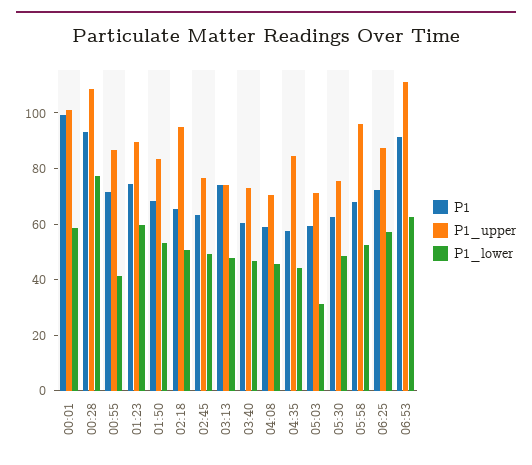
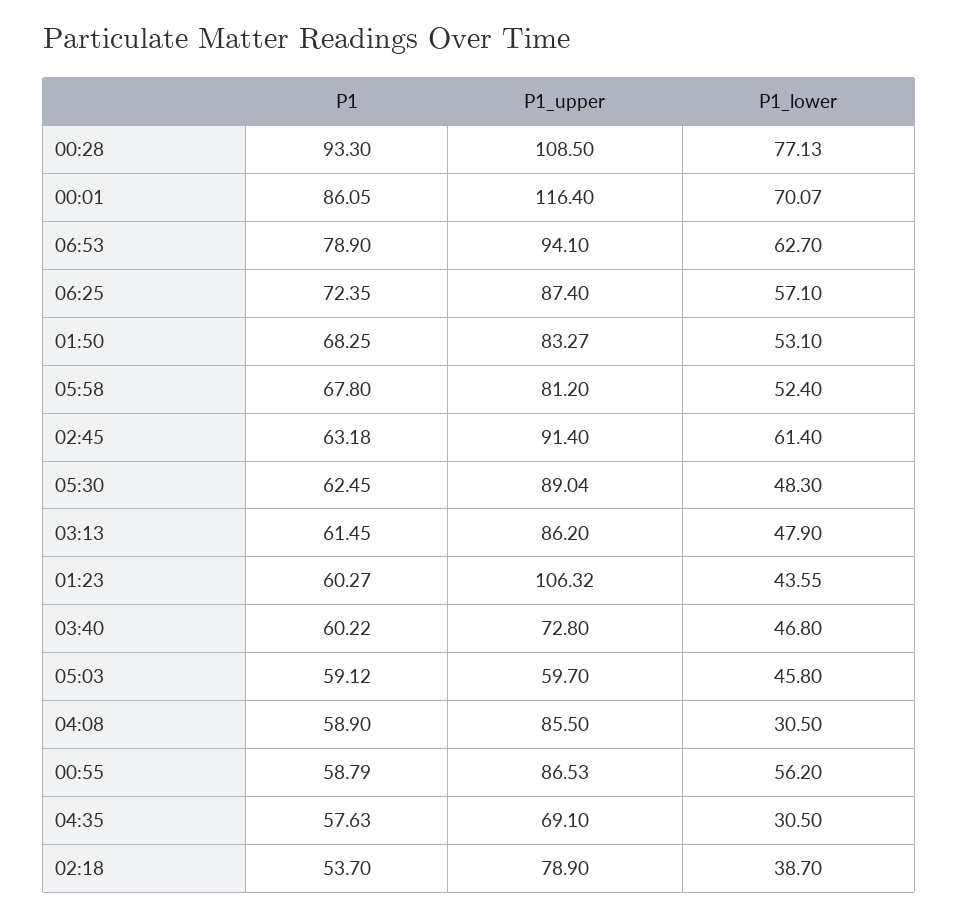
P1, 00:01: 100 -> 86.05
P1_upper, 00:01: 100 -> 116.4
P1_lower, 00:01: 60 -> 70.07
P1, 00:55: 70 -> 58.79
P1_lower, 00:55: 40 -> 56.2
P1, 01:23: 75 -> 60.27
P1_upper, 01:23: 90 -> 106.32
P1_lower, 01:23: 60 -> 43.55
P1, 02:18: 65 -> 53.7
P1_upper, 02:18: 95 -> 78.9
P1_lower, 02:18: 50 -> 38.7
P1_upper, 02:45: 75 -> 91.4
P1_lower, 02:45: 50 -> 61.4
P1, 03:13: 75 -> 61.45
P1_upper, 03:13: 75 -> 86.2
P1_upper, 04:08: 70 -> 85.5
P1_lower, 04:08: 45 -> 30.5
P1_upper, 04:35: 85 -> 69.1
P1_lower, 04:35: 45 -> 30.5
P1_upper, 05:03: 70 -> 59.7
P1_lower, 05:03: 30 -> 45.8
P1_upper, 05:30: 75 -> 89.04
P1_upper, 05:58: 95 -> 81.2
P1, 06:53: 90 -> 78.9
P1_upper, 06:53: 110 -> 94.1

